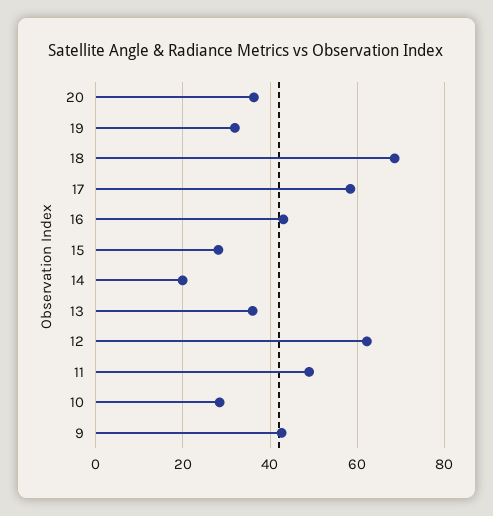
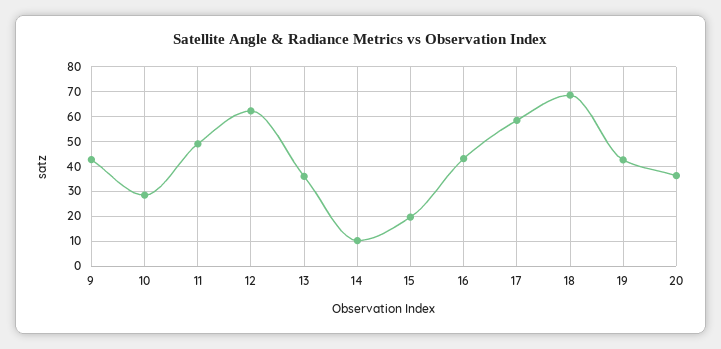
19: 32 -> 42.5
15: 28 -> 20
14: 20 -> 10

